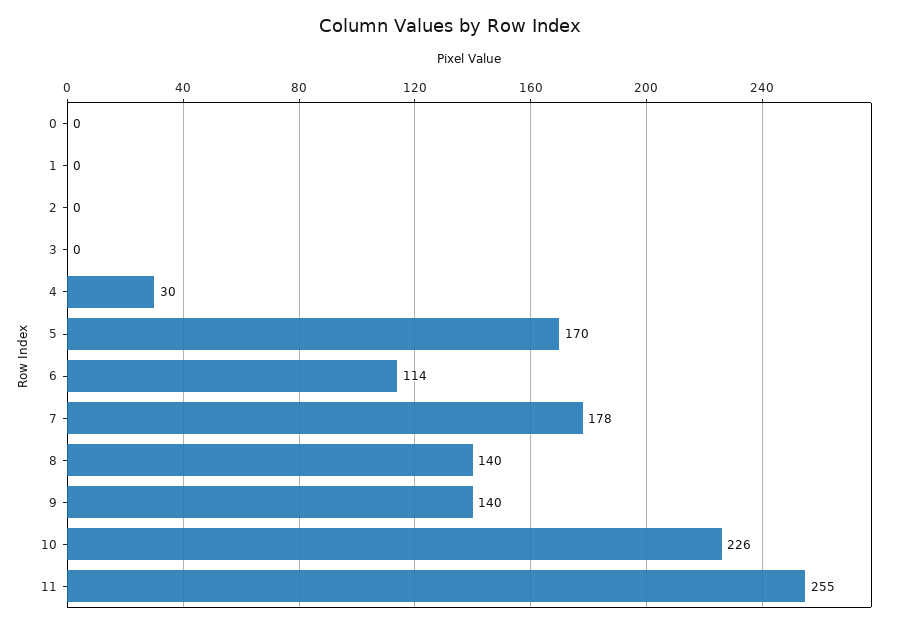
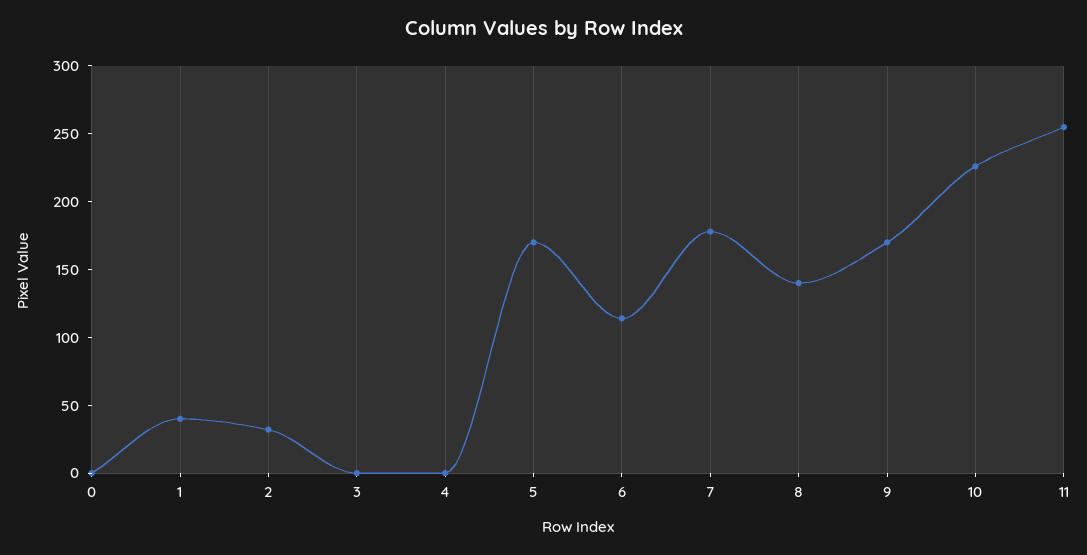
1: 0 -> 40
2: 0 -> 30
4: 30 -> 0
9: 140 -> 170

